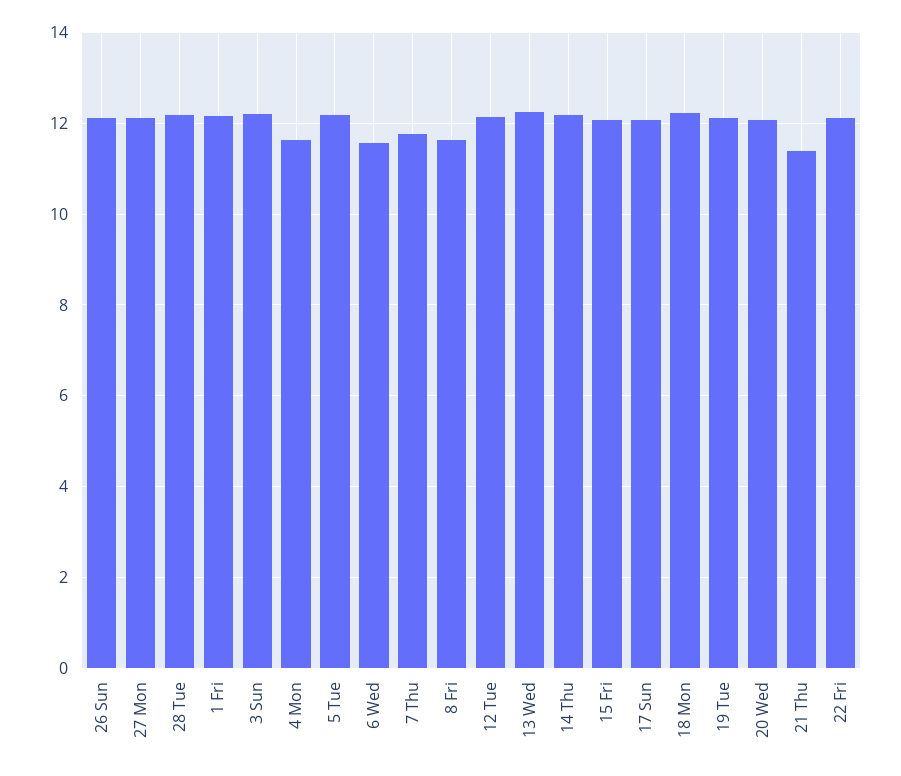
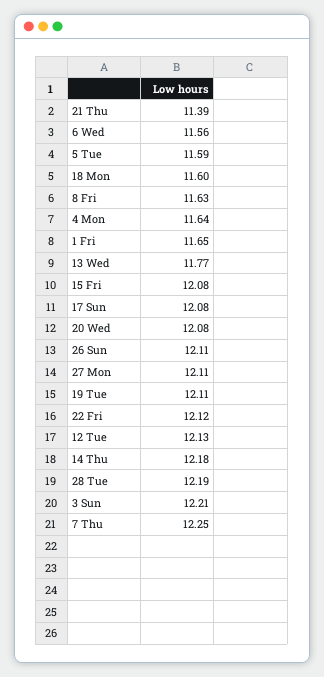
1 Fri: 12.2 -> 11.65
5 Tue: 12.2 -> 11.59
7 Thu: 11.8 -> 12.25
13 Wed: 12.2 -> 11.77
18 Mon: 12.2 -> 11.6

